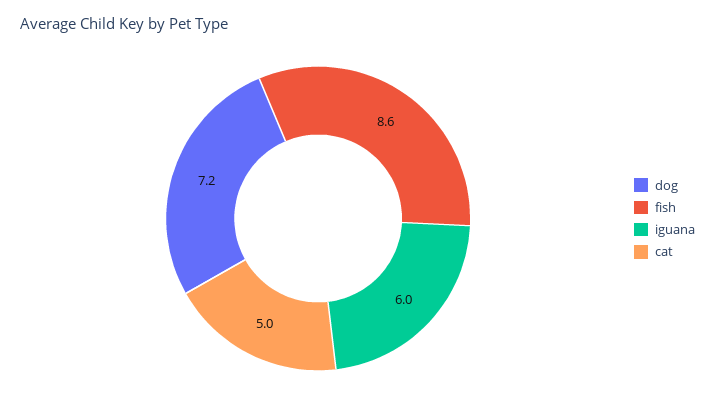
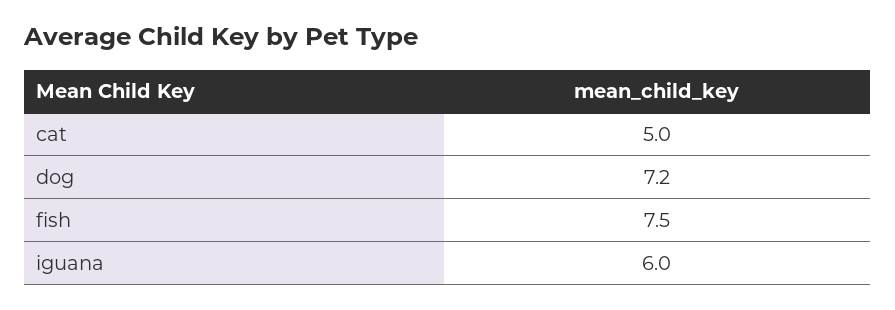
fish: 8.6 -> 7.5

